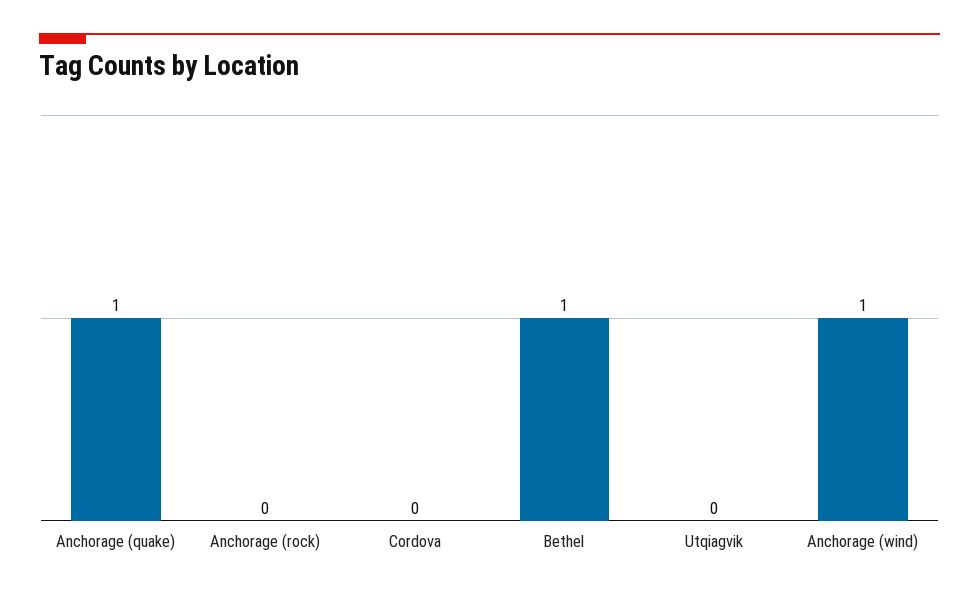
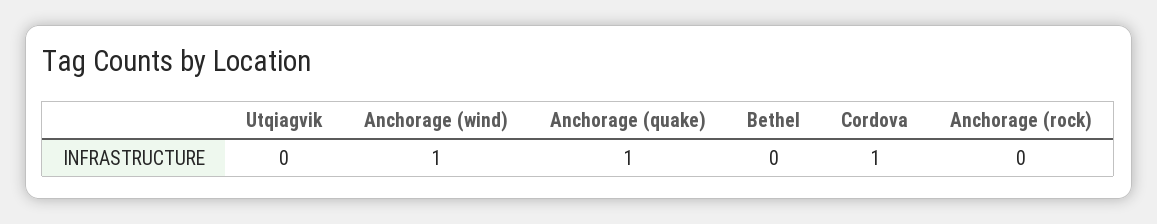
Cordova: 0 -> 1
Bethel: 1 -> 0

